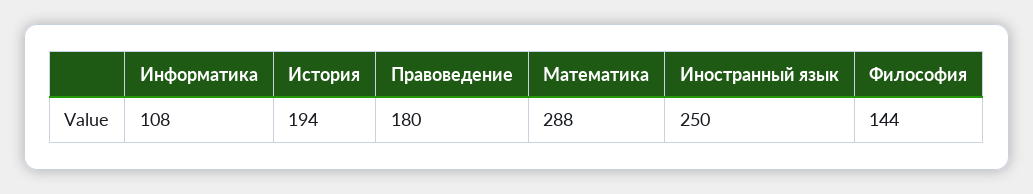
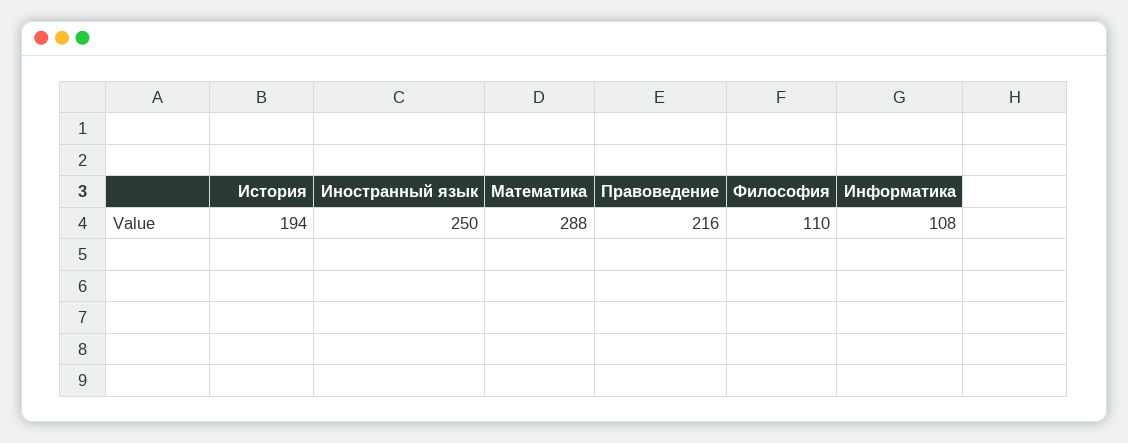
Правоведение: 180 -> 216
Философия: 144 -> 110

